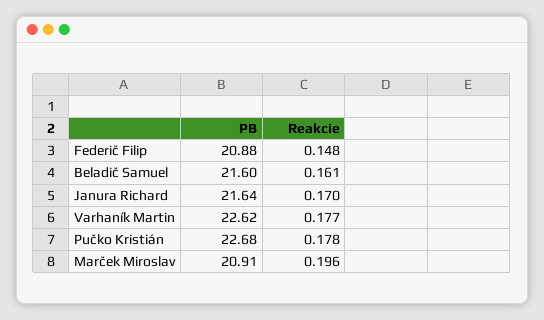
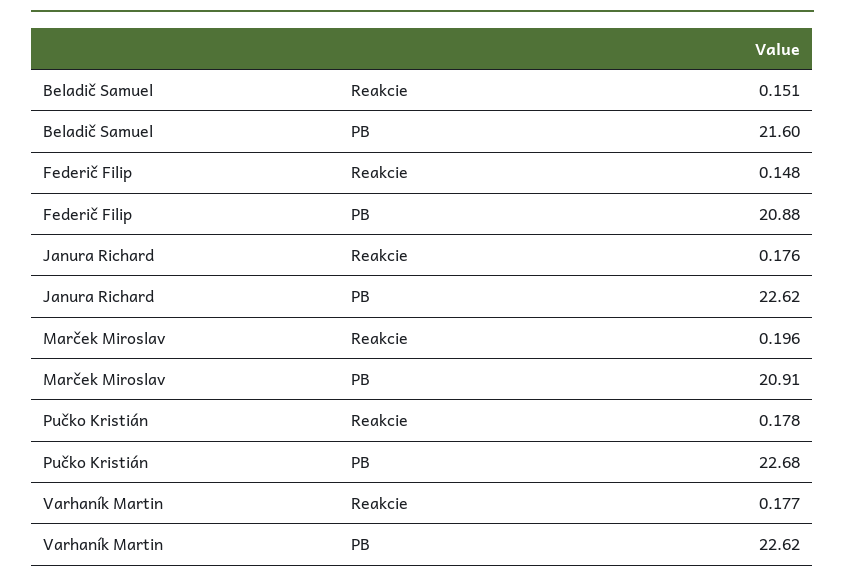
Reakcie, Beladič Samuel: 0.161 -> 0.151
PB, Janura Richard: 21.64 -> 22.62
Reakcie, Janura Richard: 0.17 -> 0.176

